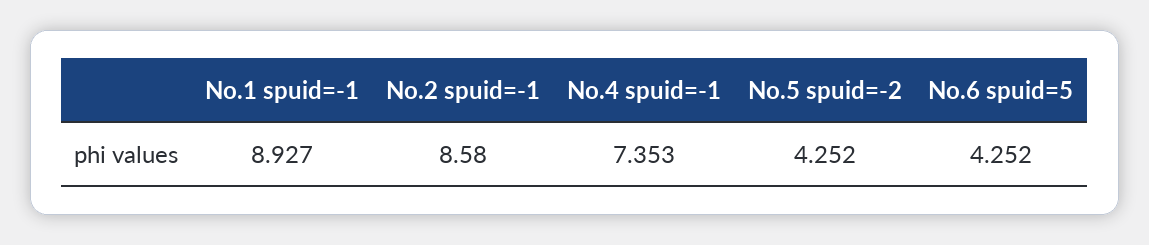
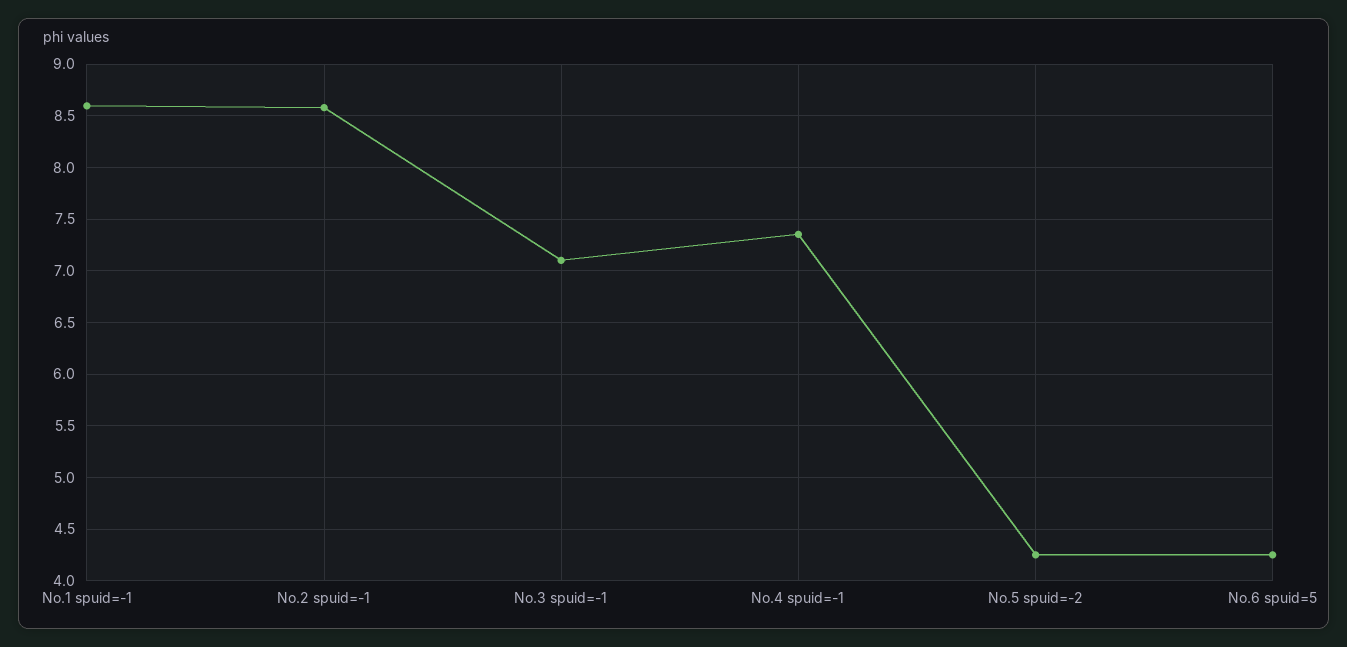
No.1 spuid=-1: 8.927 -> 8.6
No.3 spuid=-1: none -> 7.1

